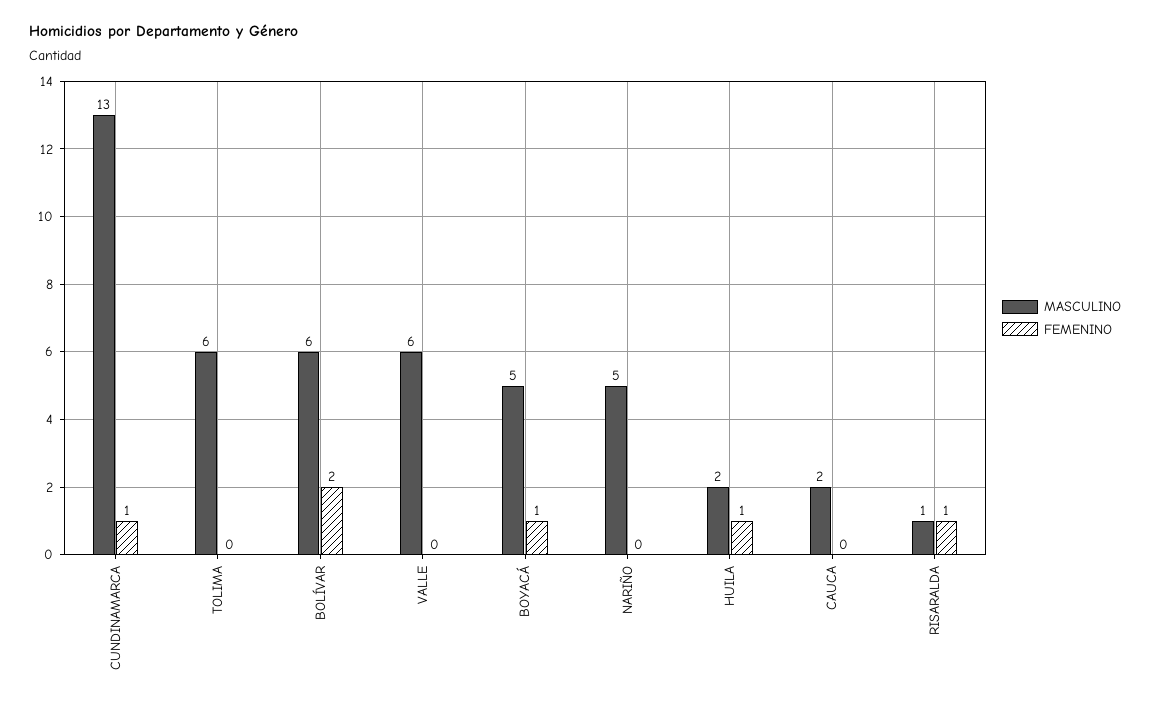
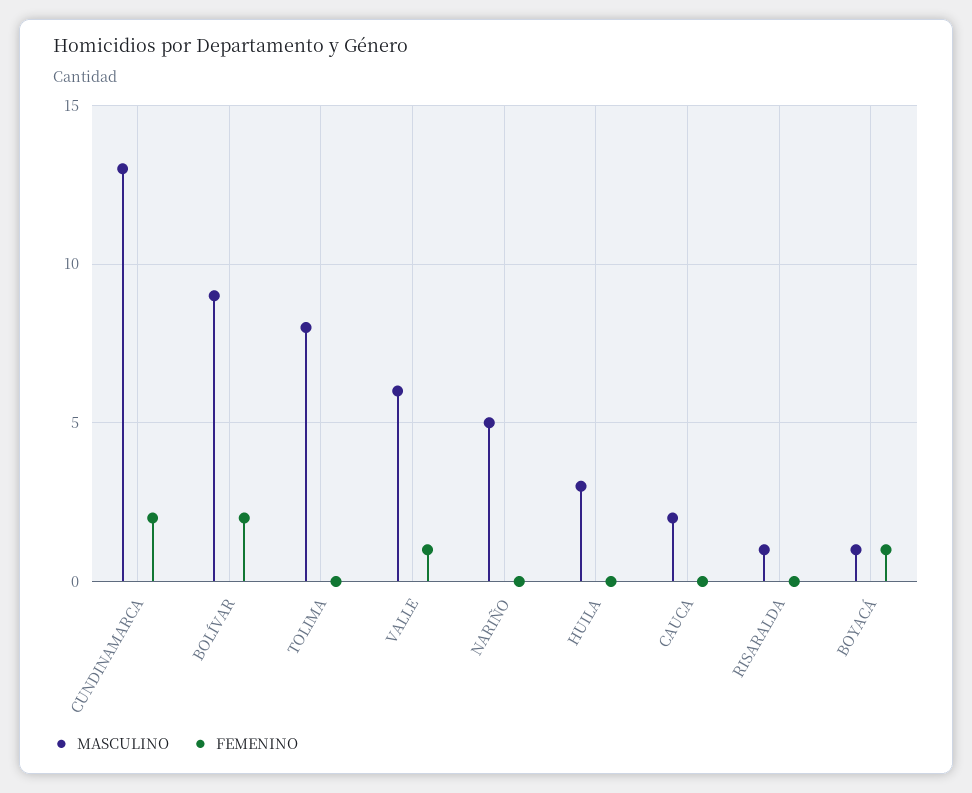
FEMENINO, CUNDINAMARCA: 1 -> 2
MASCULINO, TOLIMA: 6 -> 8
MASCULINO, BOLÍVAR: 6 -> 9
FEMENINO, VALLE: 0 -> 1
MASCULINO, BOYACÁ: 5 -> 1
MASCULINO, HUILA: 2 -> 3
FEMENINO, HUILA: 1 -> 0
FEMENINO, RISARALDA: 1 -> 0

